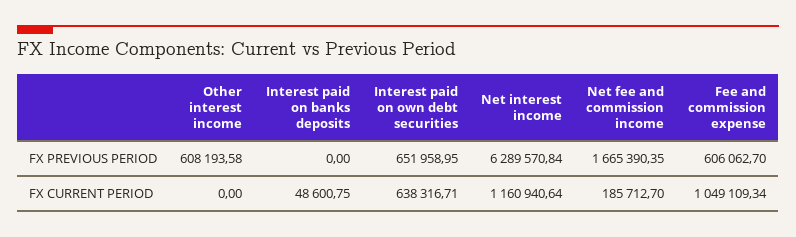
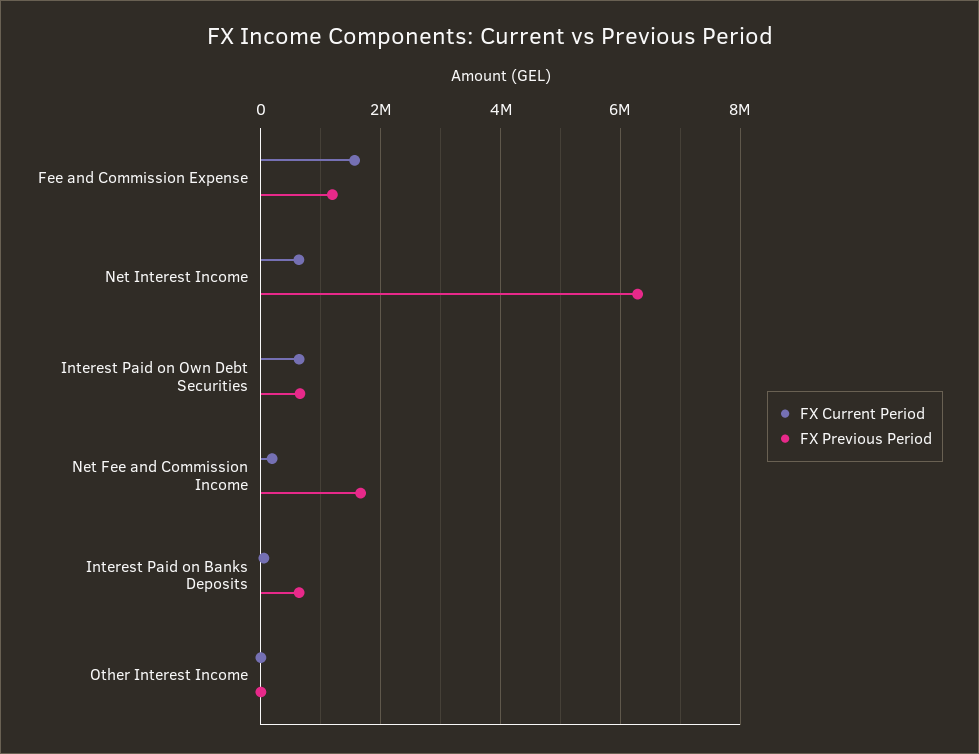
FX PREVIOUS PERIOD, Other interest income: 608193.58 -> 0
FX PREVIOUS PERIOD, Interest paid on banks deposits: 0 -> 600000
FX PREVIOUS PERIOD, Fee and commission expense: 606062.7 -> 1200000
FX CURRENT PERIOD, Net interest income: 1160940.64 -> 600000
FX CURRENT PERIOD, Fee and commission expense: 1049109.34 -> 1600000

